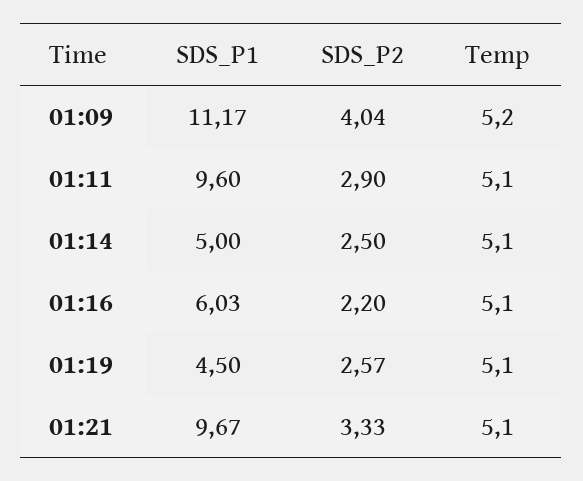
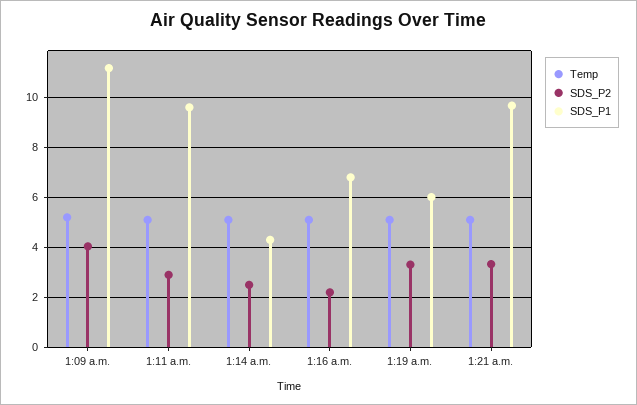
SDS_P1, 01:14: 5 -> 4.25
SDS_P1, 01:16: 6.03 -> 6.75
SDS_P1, 01:19: 4.5 -> 6
SDS_P2, 01:19: 2.57 -> 3.25

